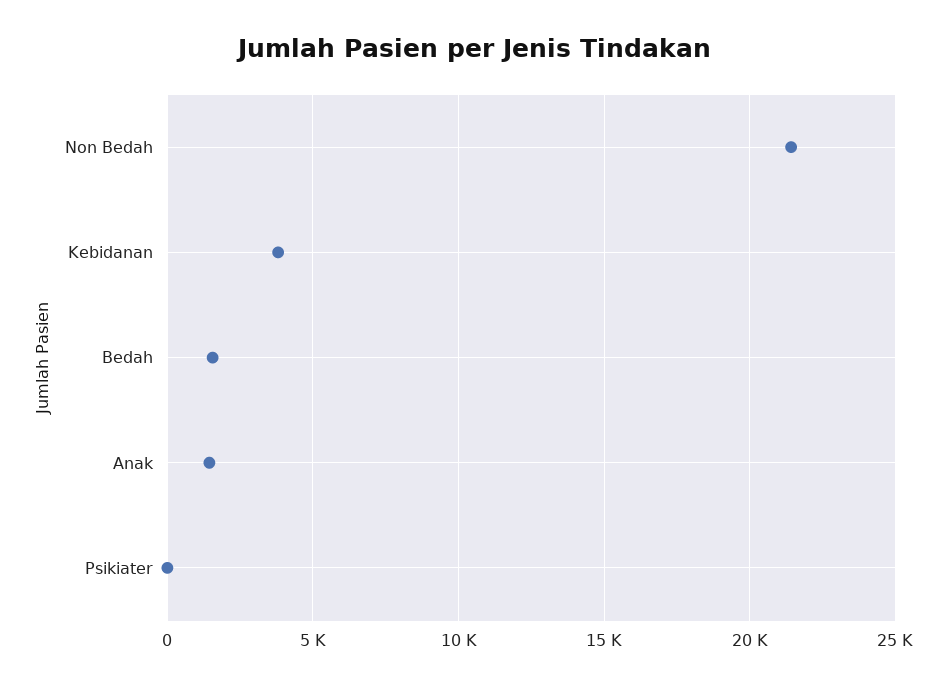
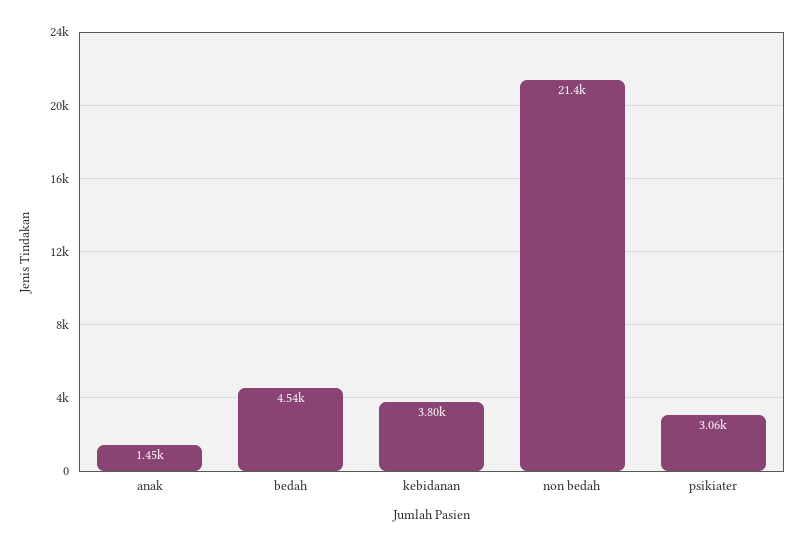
Bedah: 1500 -> 4540
Psikiater: 0 -> 3060

